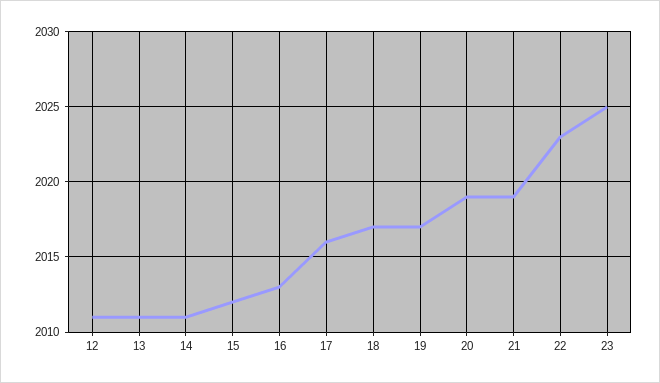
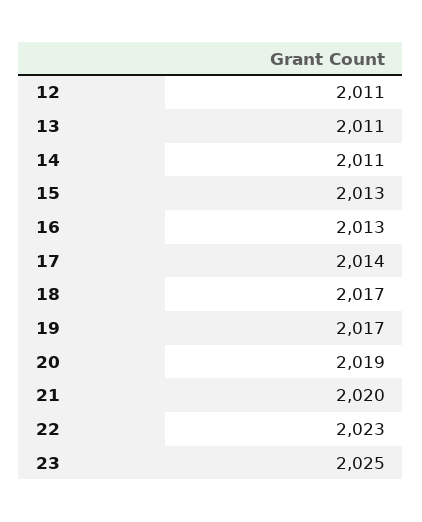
15: 2012 -> 2013
17: 2016 -> 2014
21: 2019 -> 2020

